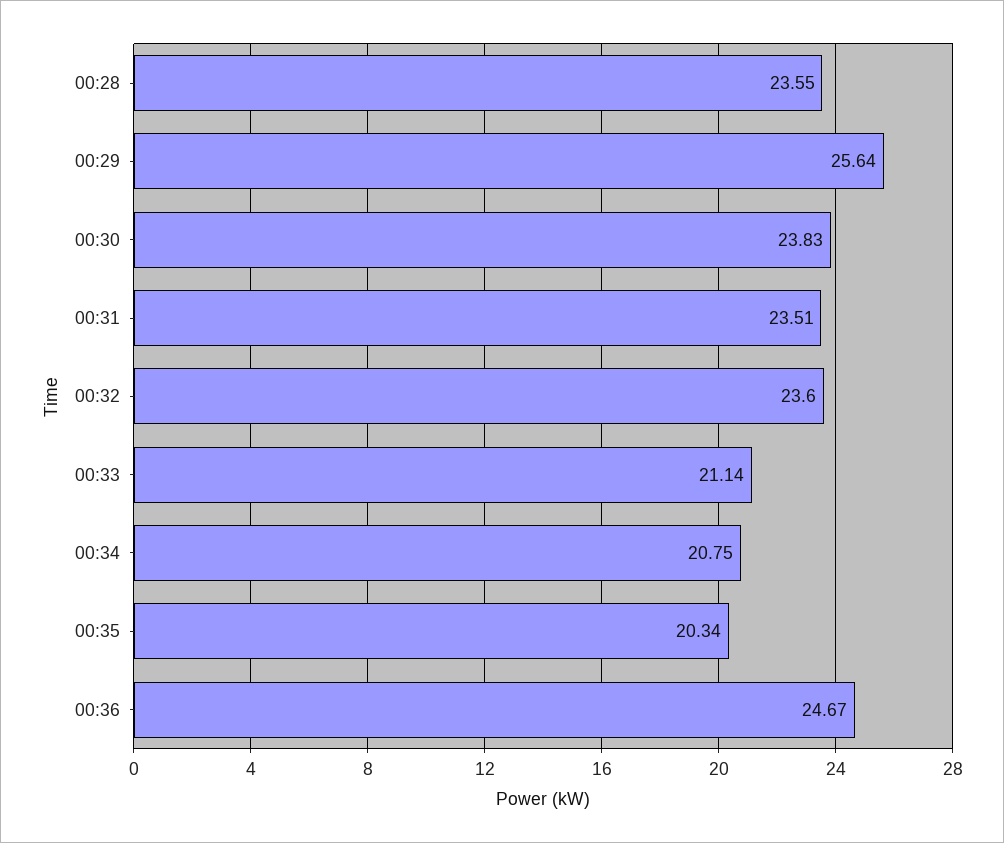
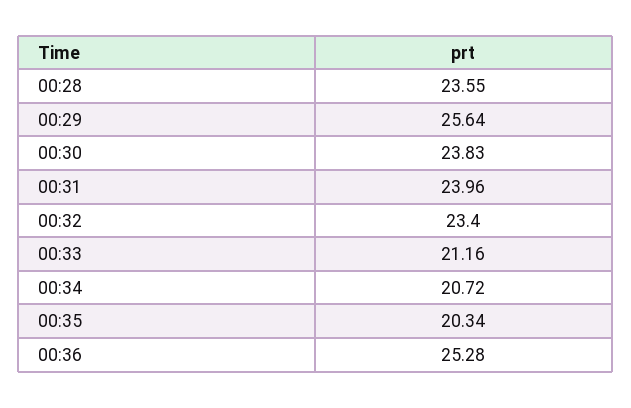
00:31: 23.51 -> 23.96
00:32: 23.6 -> 23.4
00:33: 21.14 -> 21.16
00:34: 20.75 -> 20.72
00:36: 24.67 -> 25.28

